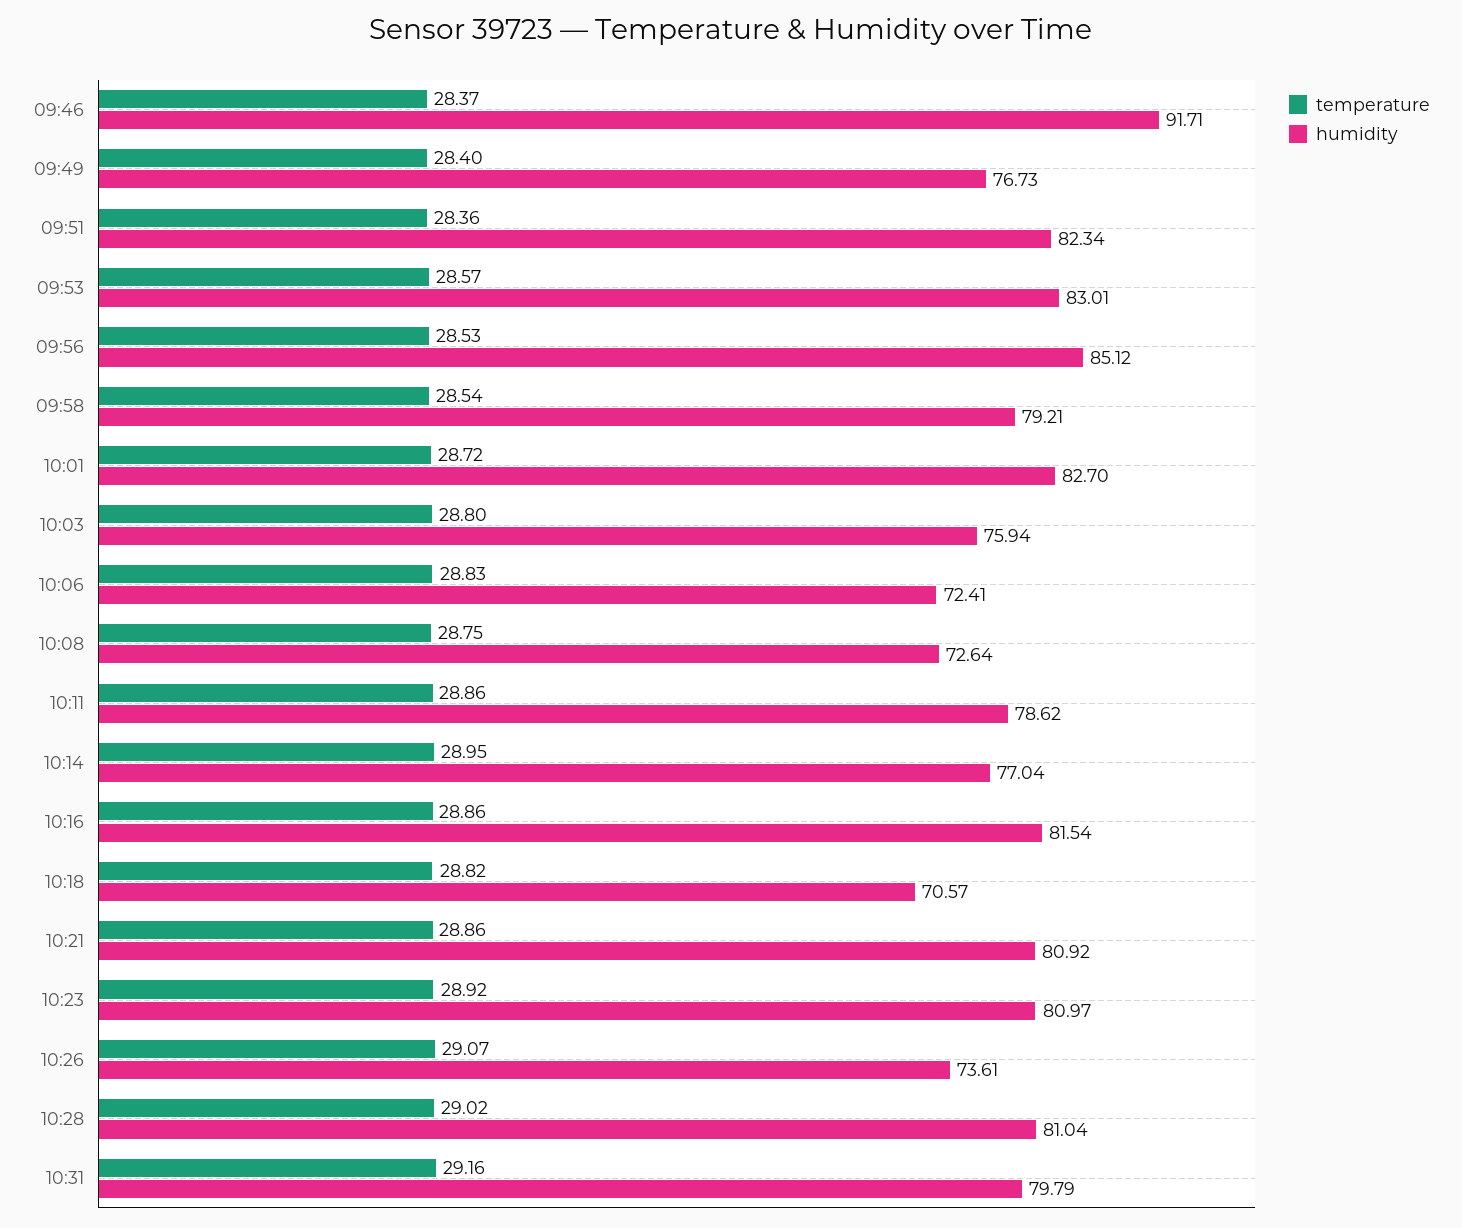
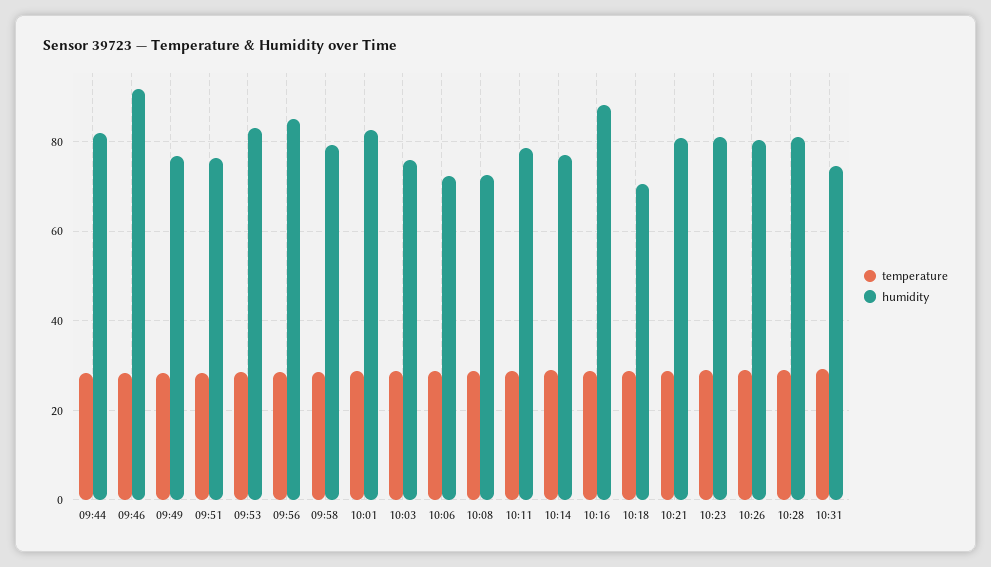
humidity, 09:51: 82.34 -> 76
humidity, 10:16: 81.54 -> 88
humidity, 10:26: 73.61 -> 80
humidity, 10:31: 79.79 -> 74
temperature, 09:44: none -> 28
humidity, 09:44: none -> 82

